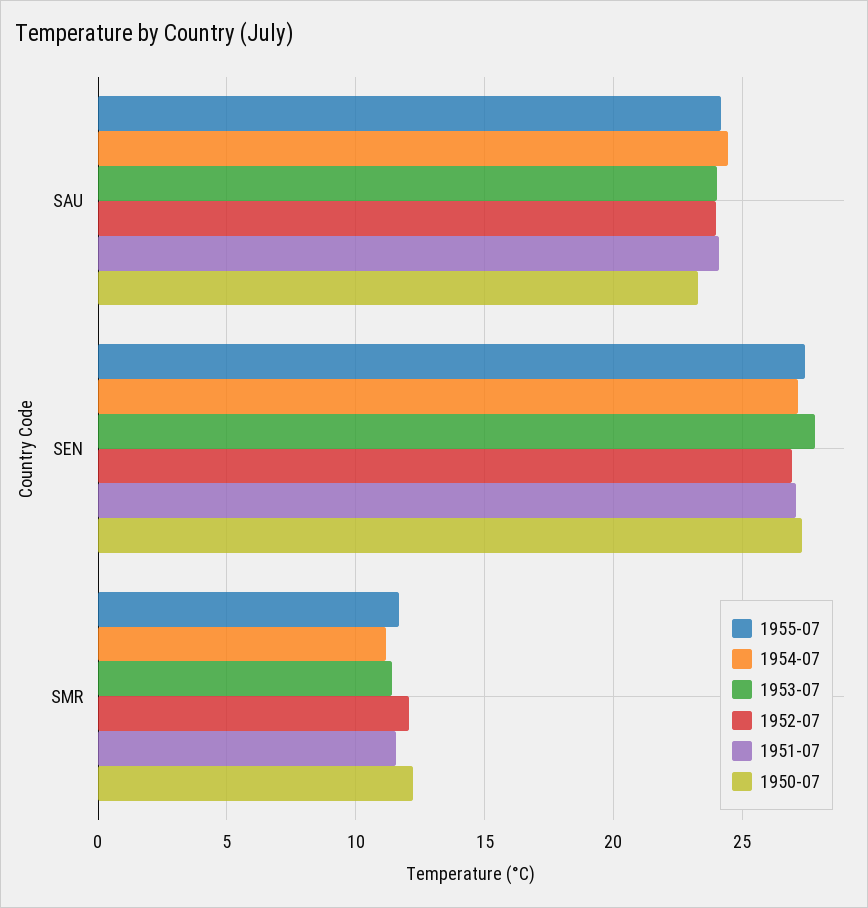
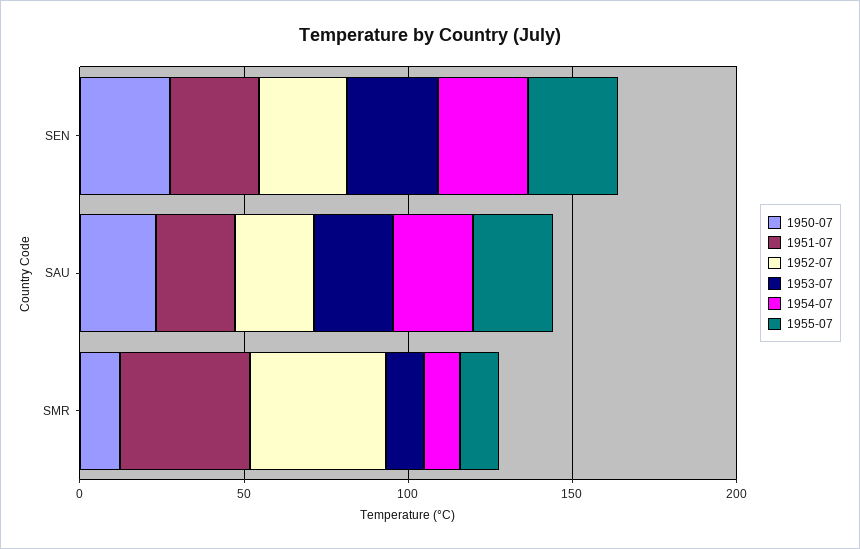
1952-07, SMR: 12 -> 40
1951-07, SMR: 11.5 -> 40

